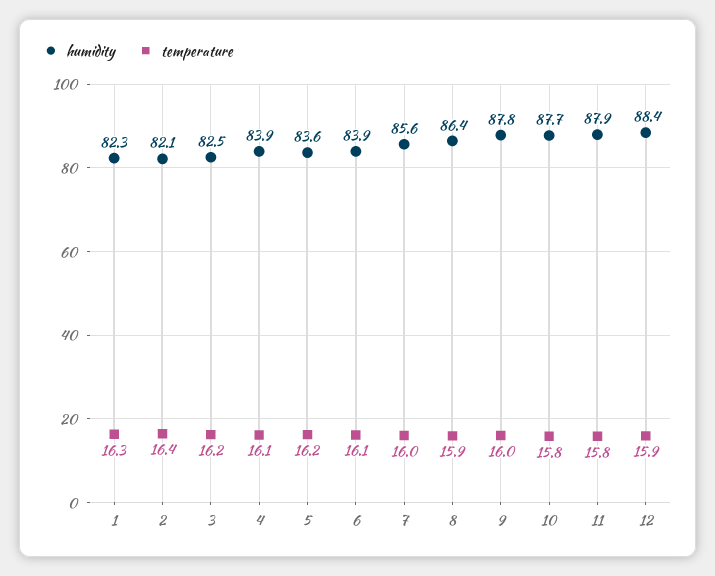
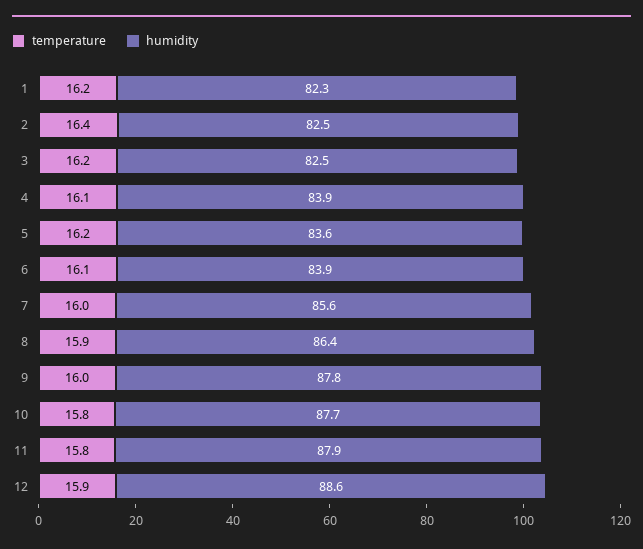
temperature, 1: 16.3 -> 16.2
humidity, 2: 82.1 -> 82.5
humidity, 12: 88.4 -> 88.6

